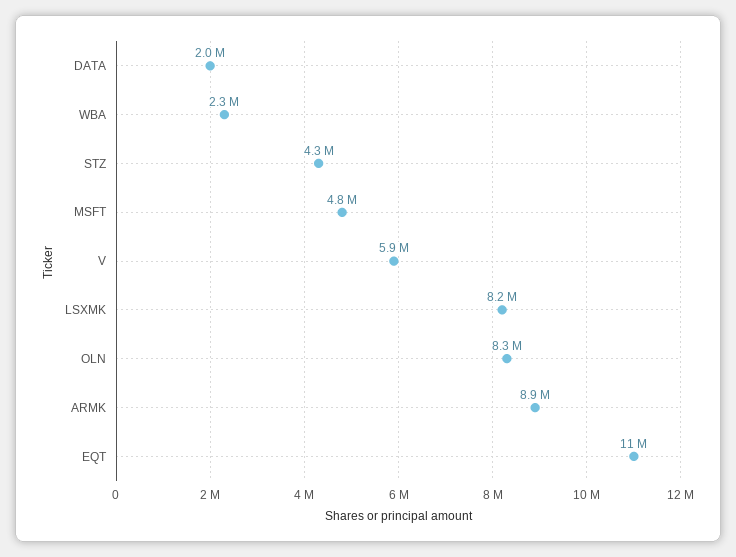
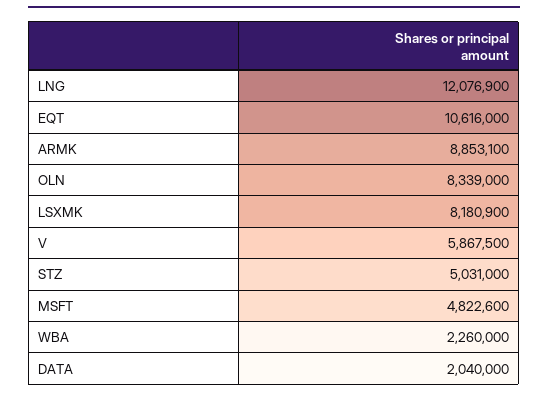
STZ: 4300000 -> 5031000
LNG: none -> 12076900

